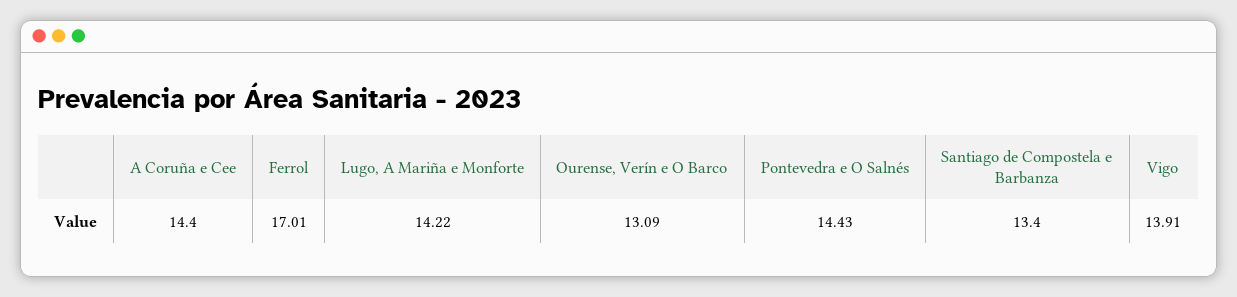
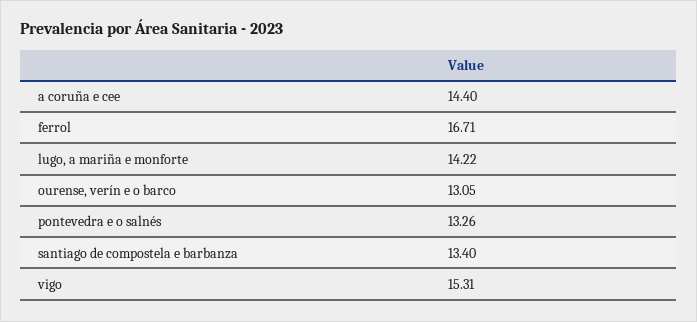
Ferrol: 17.01 -> 16.71
Ourense, Verín e O Barco: 13.09 -> 13.05
Pontevedra e O Salnés: 14.43 -> 13.26
Vigo: 13.91 -> 15.31

